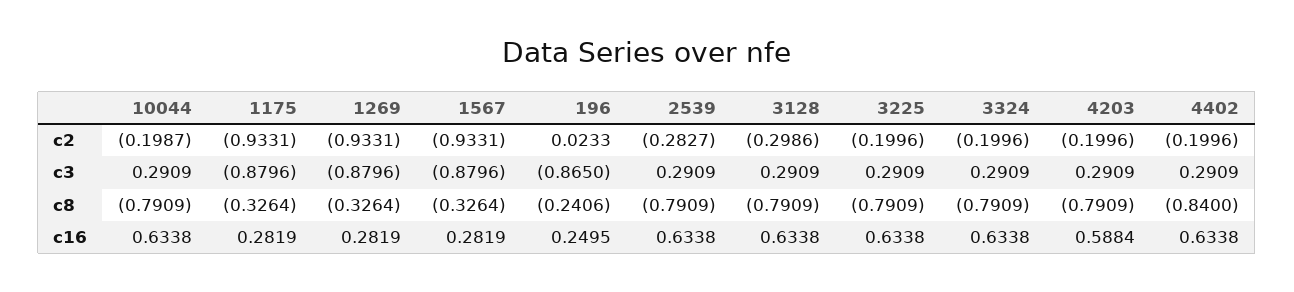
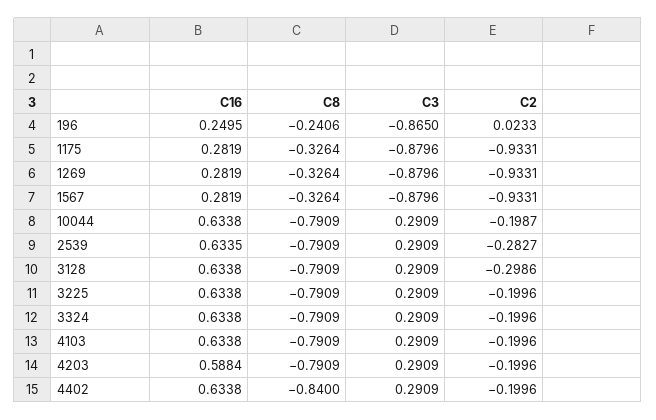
2539, c16: 0.6338 -> 0.6335
4103, c16: none -> 0.6338
4103, c8: none -> -0.7909
4103, c3: none -> 0.2909
4103, c2: none -> -0.1996

